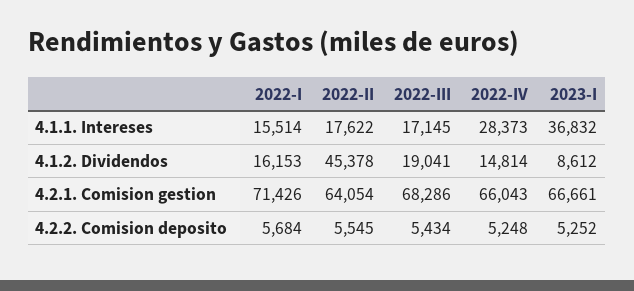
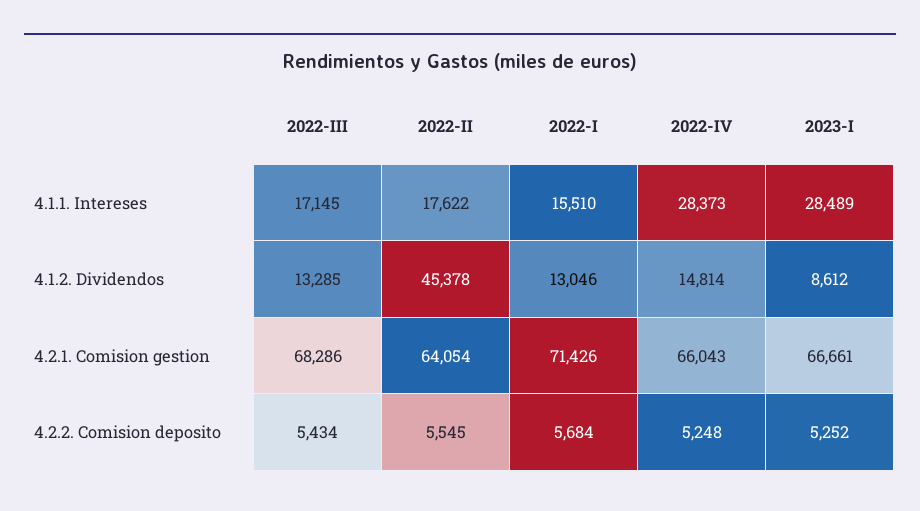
2022-I, 4.1.1. Intereses: 15514 -> 15510
2023-I, 4.1.1. Intereses: 36832 -> 28489
2022-I, 4.1.2. Dividendos: 16153 -> 13046
2022-III, 4.1.2. Dividendos: 19041 -> 13285

